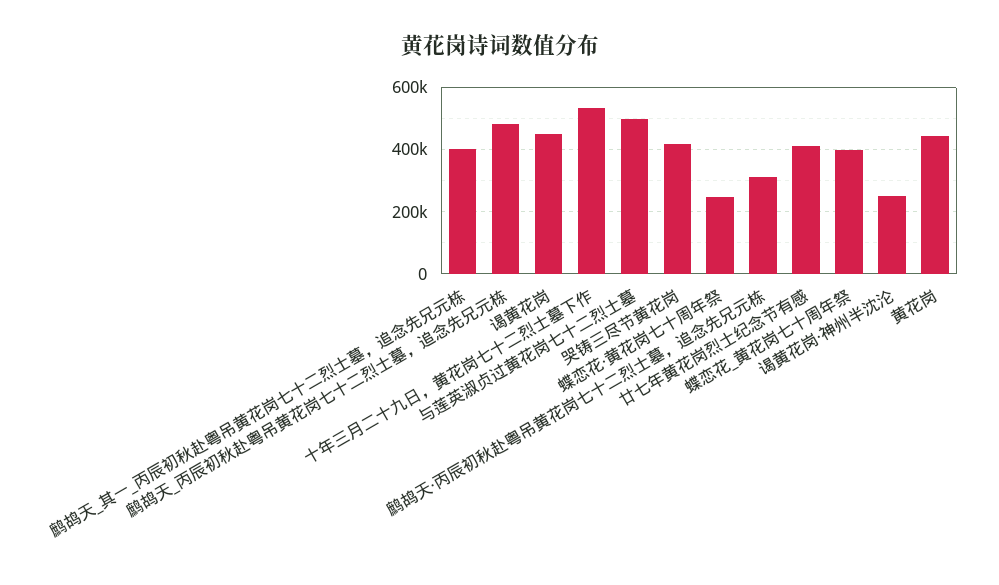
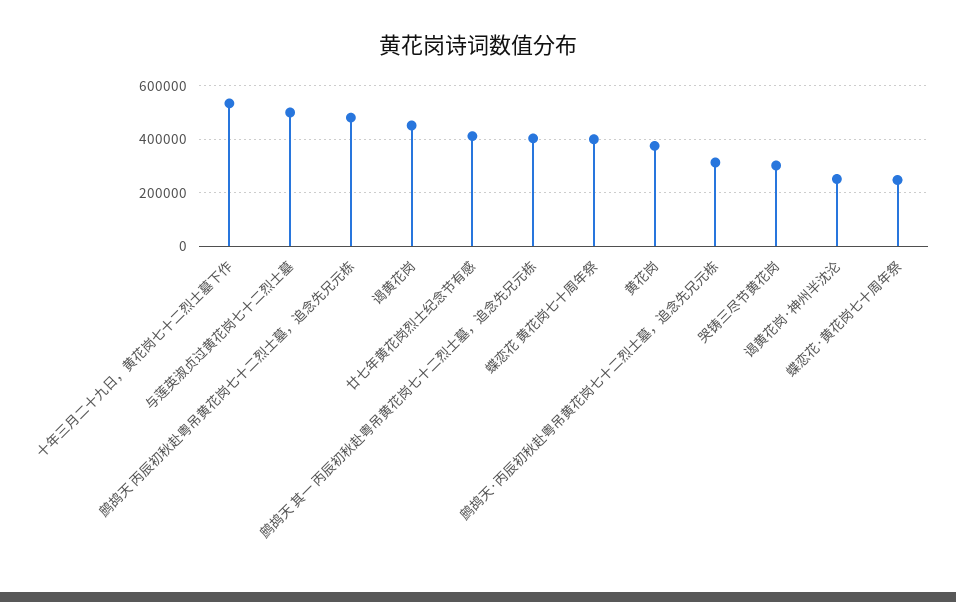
哭铸三尽节黄花岗: 420000 -> 300000
黄花岗: 440000 -> 375000

